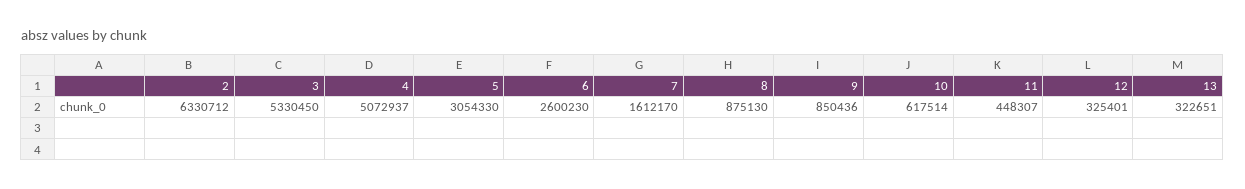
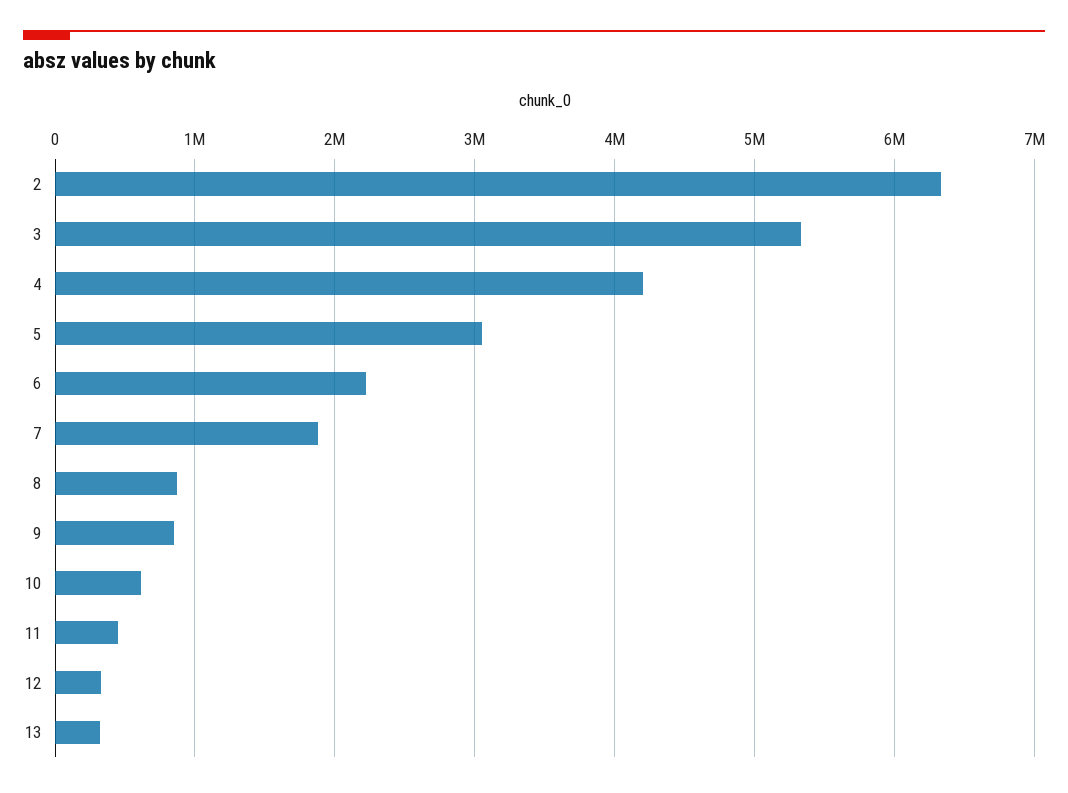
4: 5072937 -> 4200000
6: 2600230 -> 2200000
7: 1612170 -> 1900000

